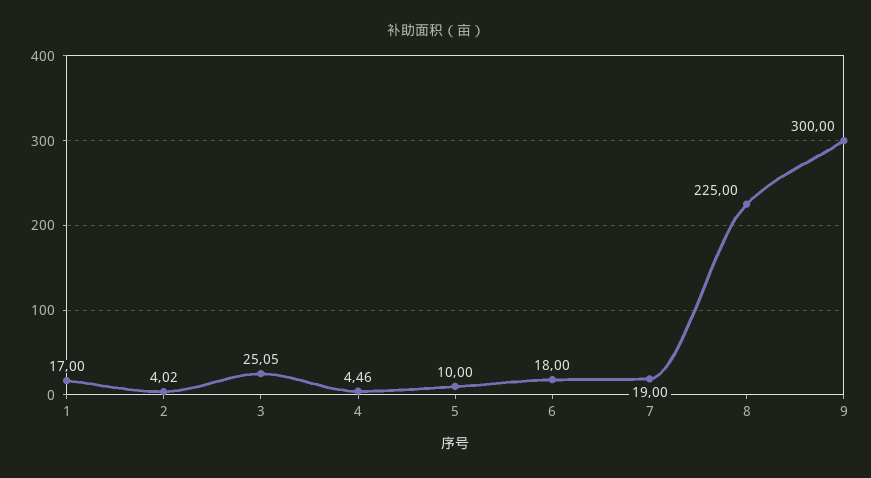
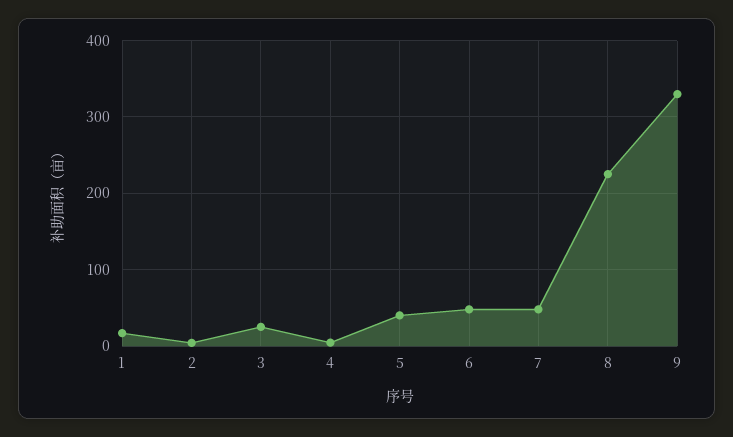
5: 10 -> 40
6: 18 -> 50
7: 19 -> 50
9: 300 -> 330

